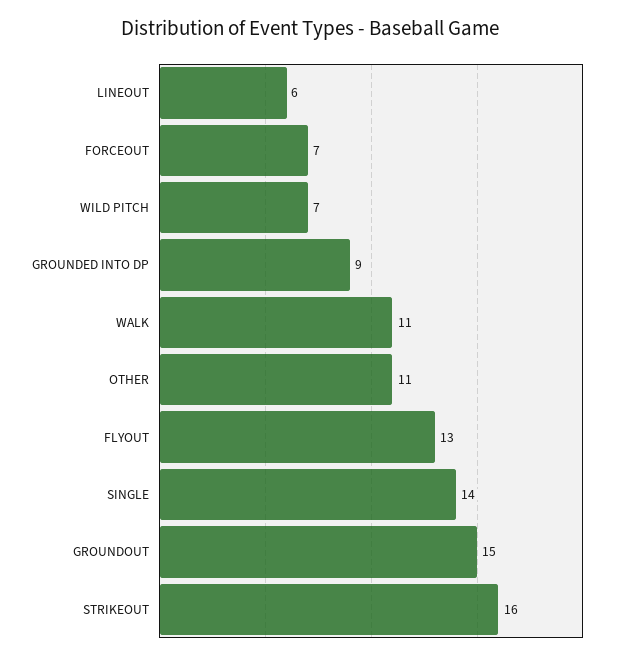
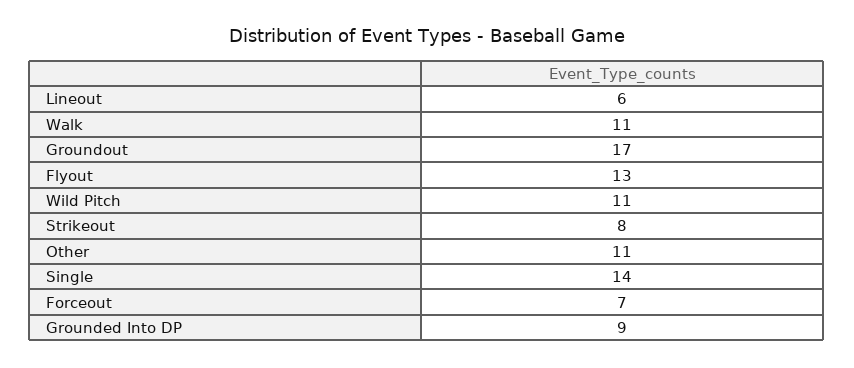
WILD PITCH: 7 -> 11
GROUNDOUT: 15 -> 17
STRIKEOUT: 16 -> 8

